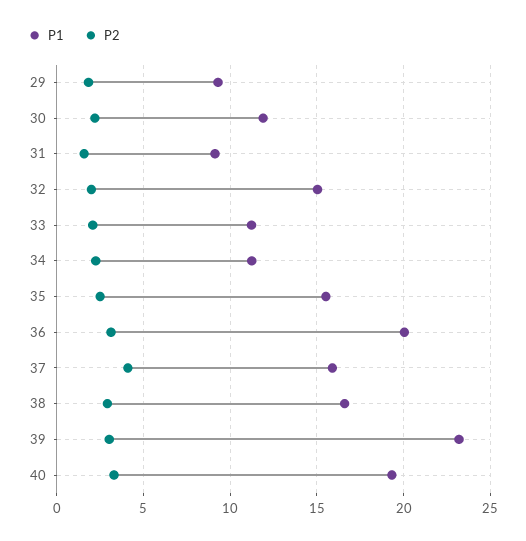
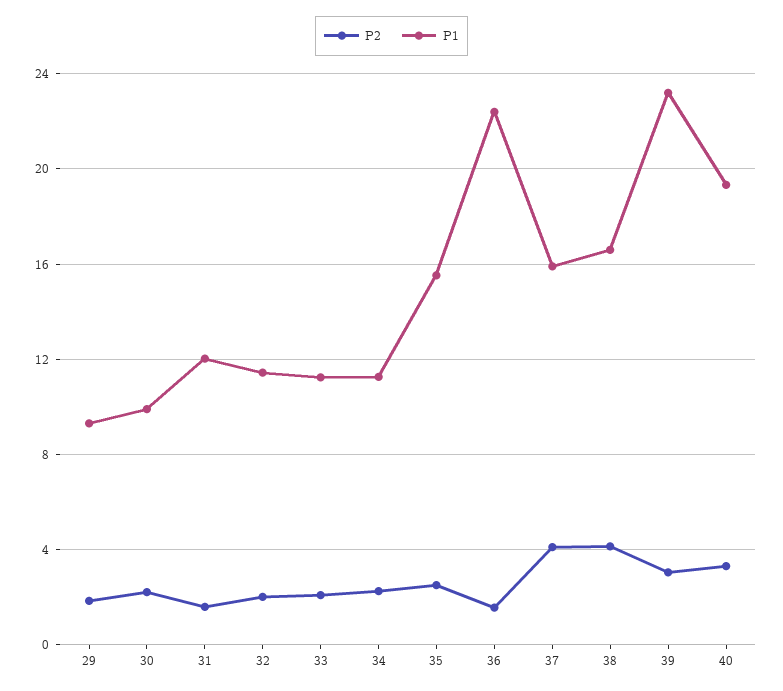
P1, 30: 12 -> 10
P1, 31: 9 -> 12
P1, 32: 15 -> 11.5
P1, 36: 20 -> 22.5
P2, 36: 3 -> 1.5
P2, 38: 3 -> 4

